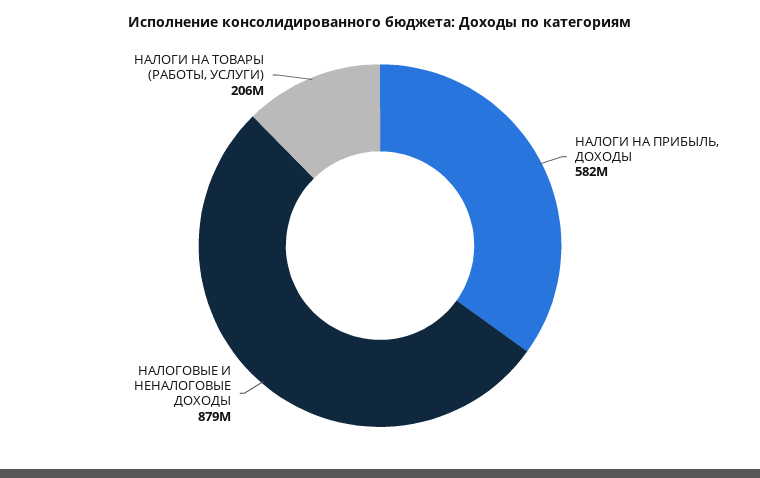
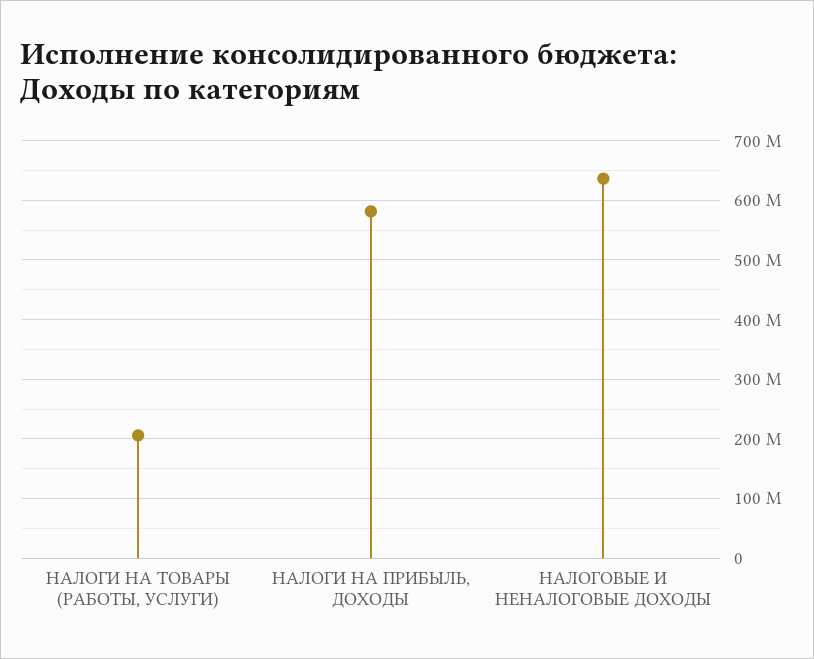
НАЛОГОВЫЕ И НЕНАЛОГОВЫЕ ДОХОДЫ: 879000000 -> 640000000

